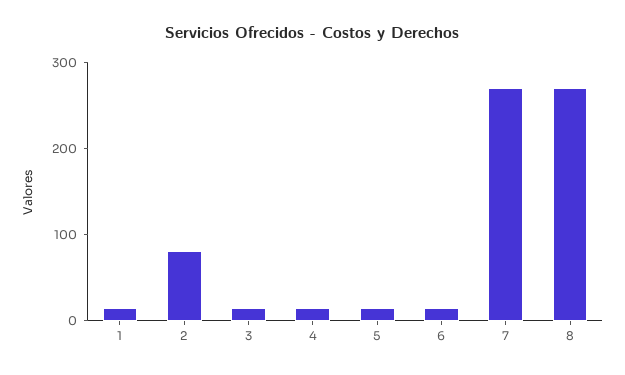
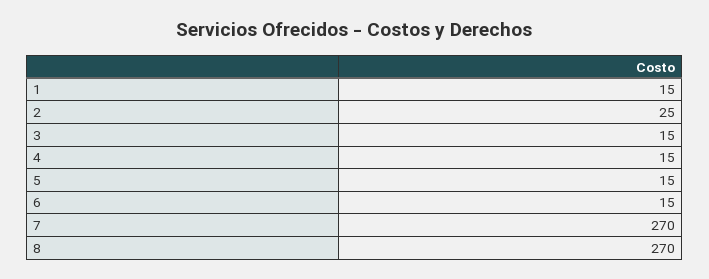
2: 80 -> 25

